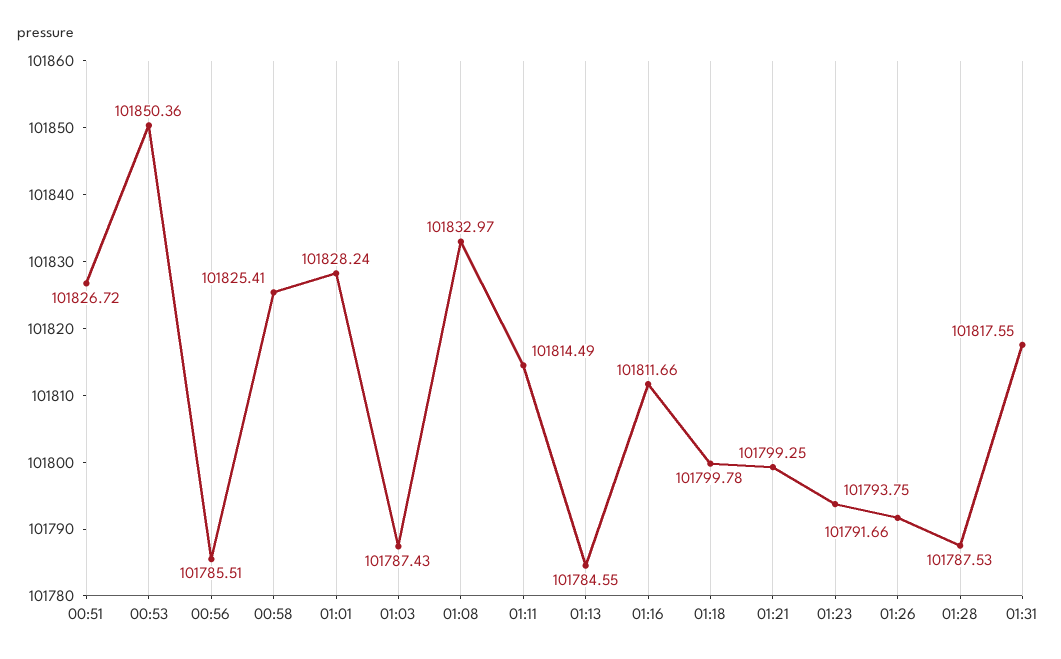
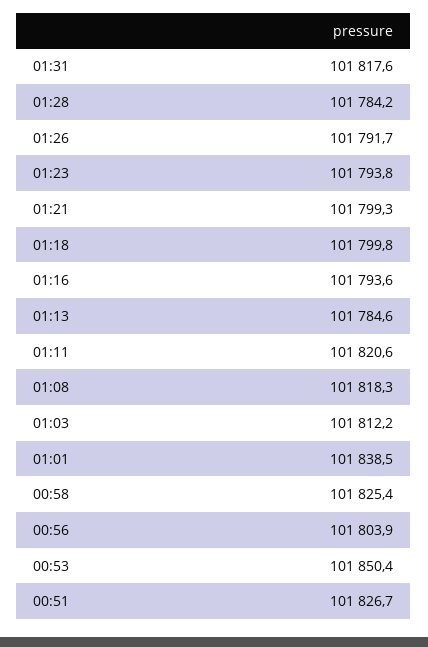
00:56: 101785.51 -> 101803.9
01:01: 101828.24 -> 101838.5
01:03: 101787.43 -> 101812.2
01:08: 101832.97 -> 101818.3
01:11: 101814.49 -> 101820.6
01:16: 101811.66 -> 101793.6
01:28: 101787.53 -> 101784.2

